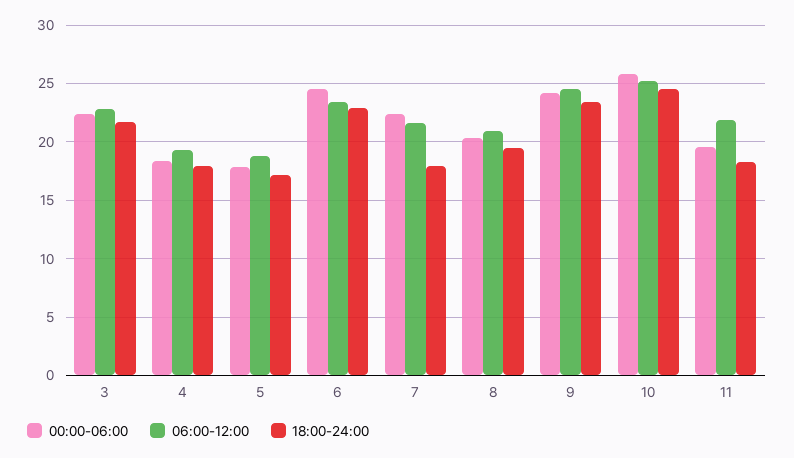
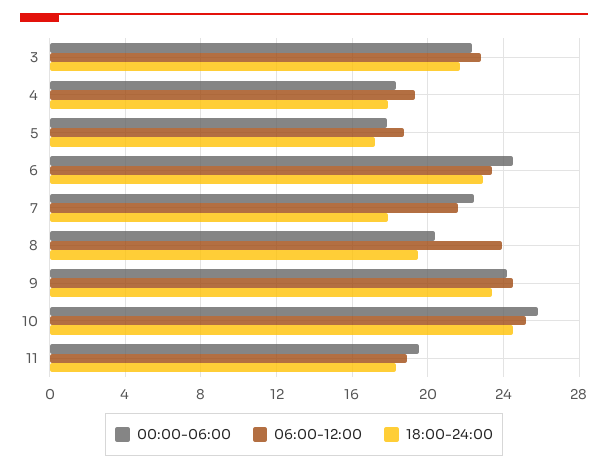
06:00-12:00, 8: 21 -> 24
06:00-12:00, 11: 22 -> 19

